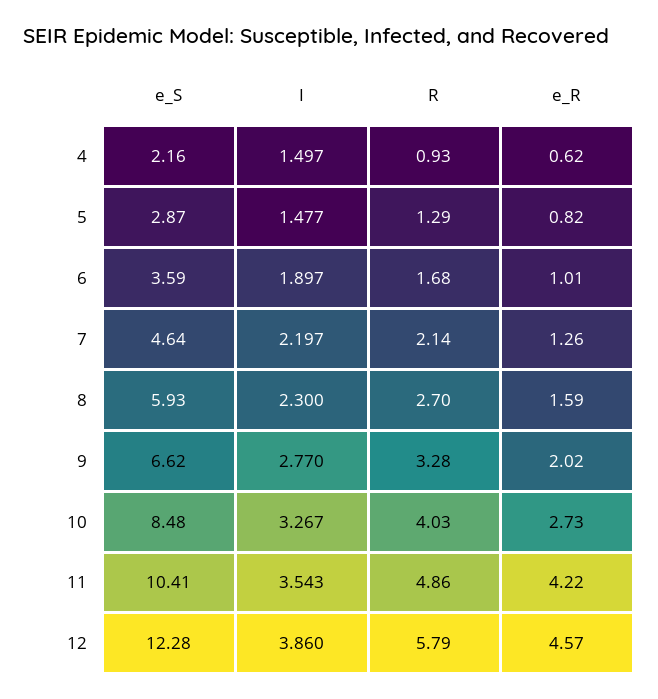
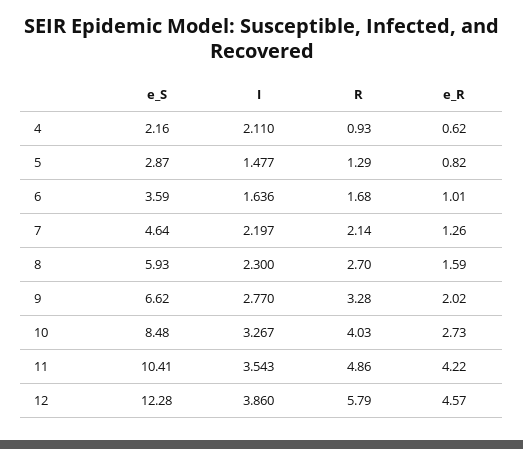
I, 4: 1.497 -> 2.11
I, 6: 1.897 -> 1.636

